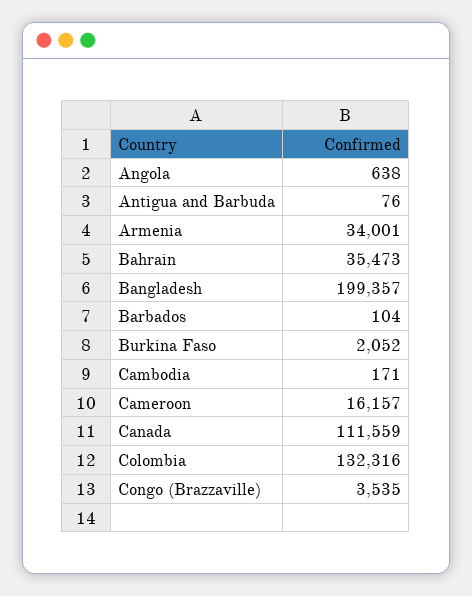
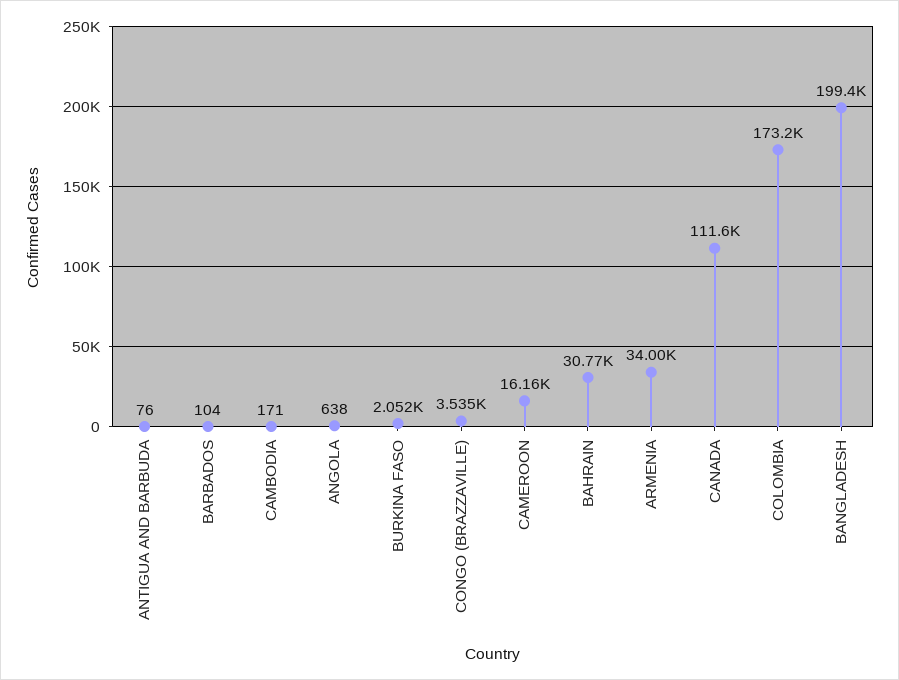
Bahrain: 35473 -> 30770
Colombia: 132316 -> 173200

